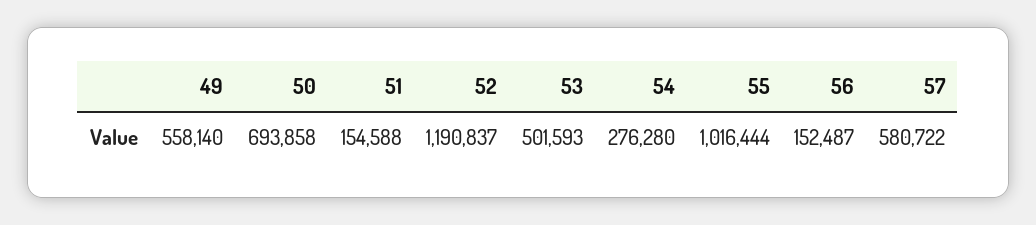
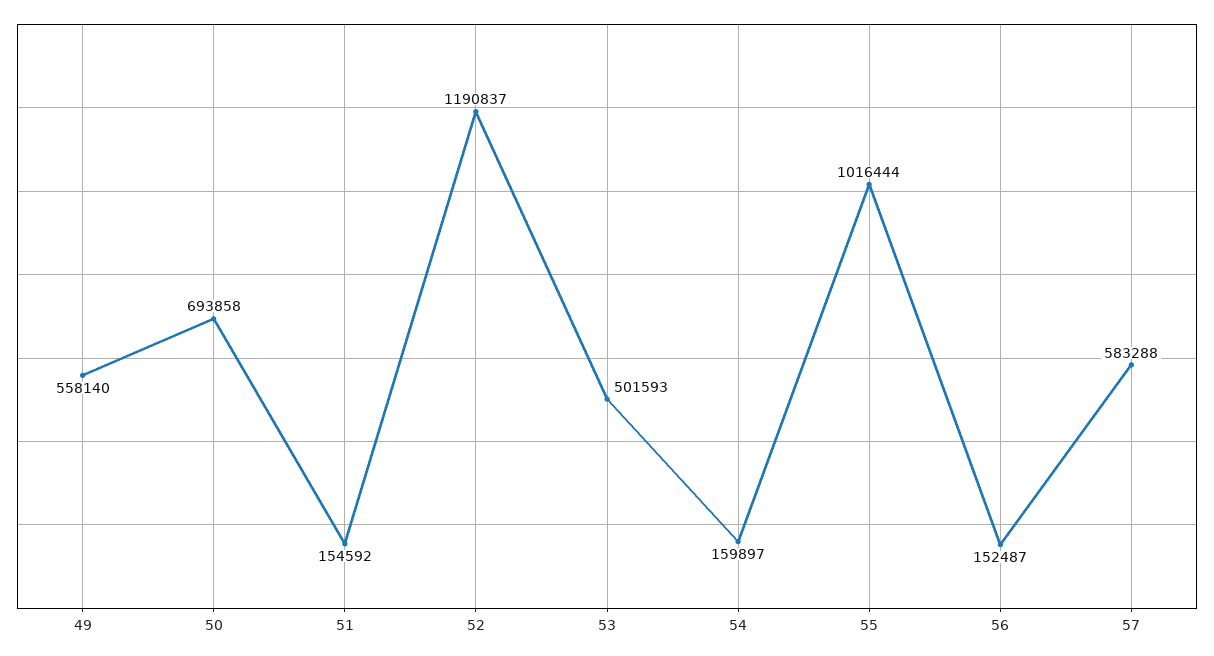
51: 154588 -> 154592
54: 276280 -> 159897
57: 580722 -> 583288

